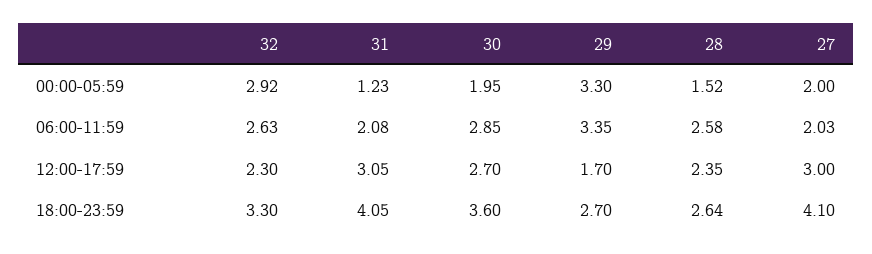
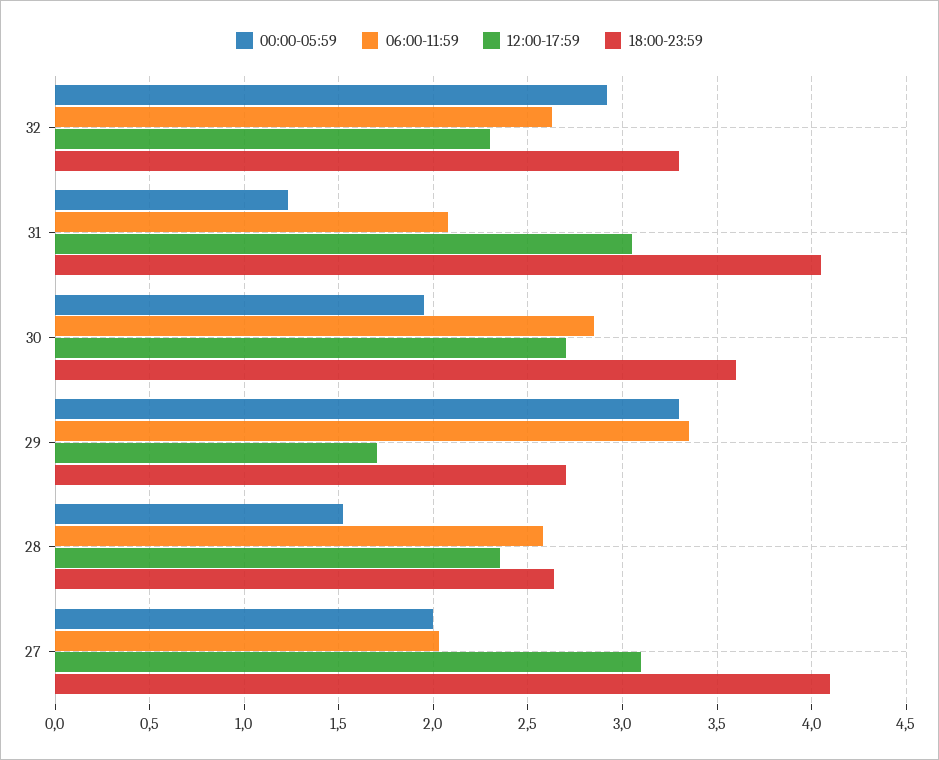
12:00-17:59, 27: 3 -> 3.1

